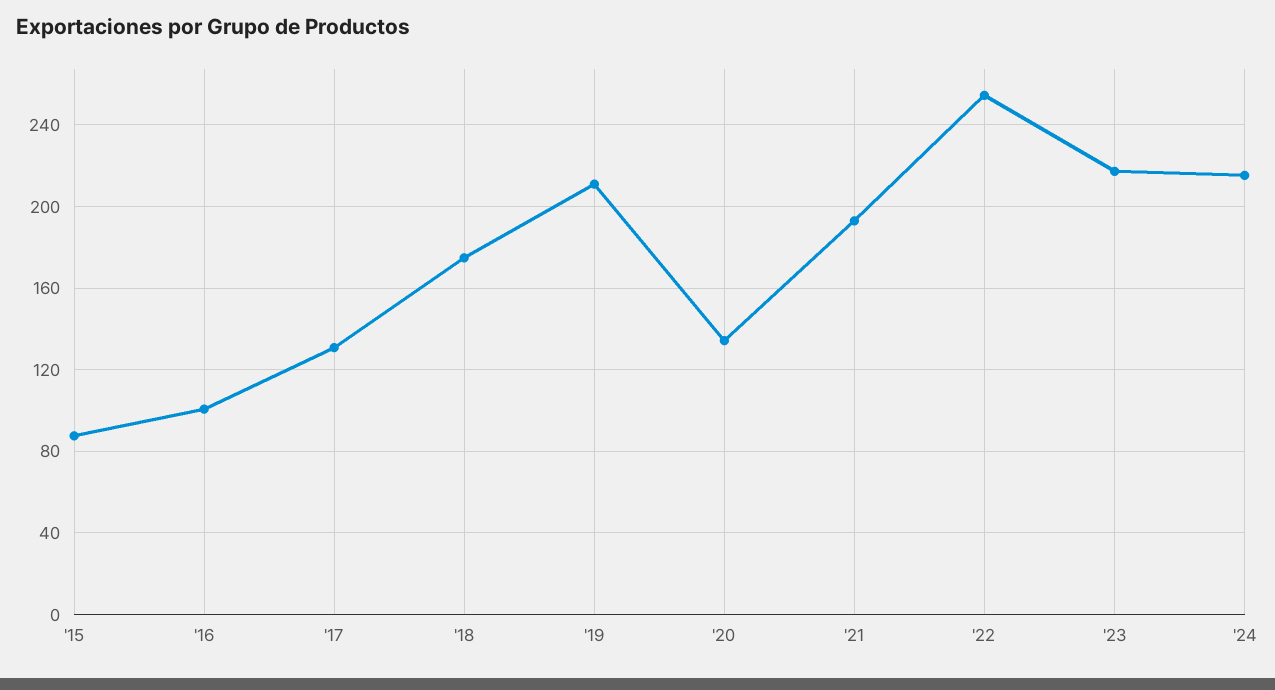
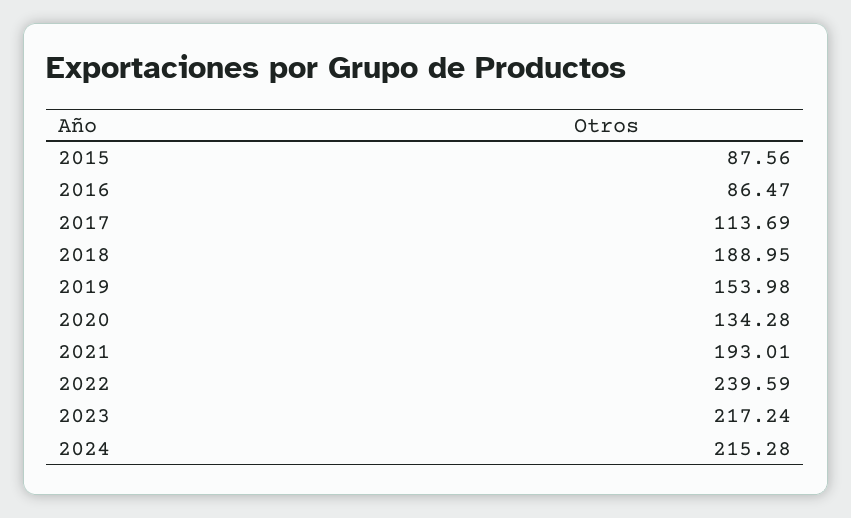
'16: 100 -> 86.47
'17: 130 -> 113.69
'18: 175 -> 188.95
'19: 210 -> 153.98
'22: 255 -> 239.59

